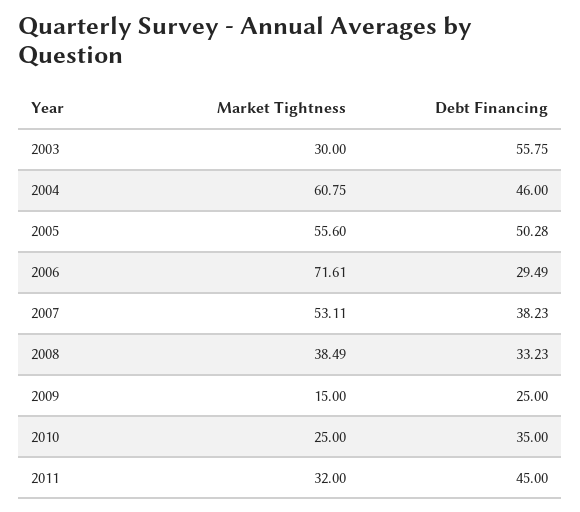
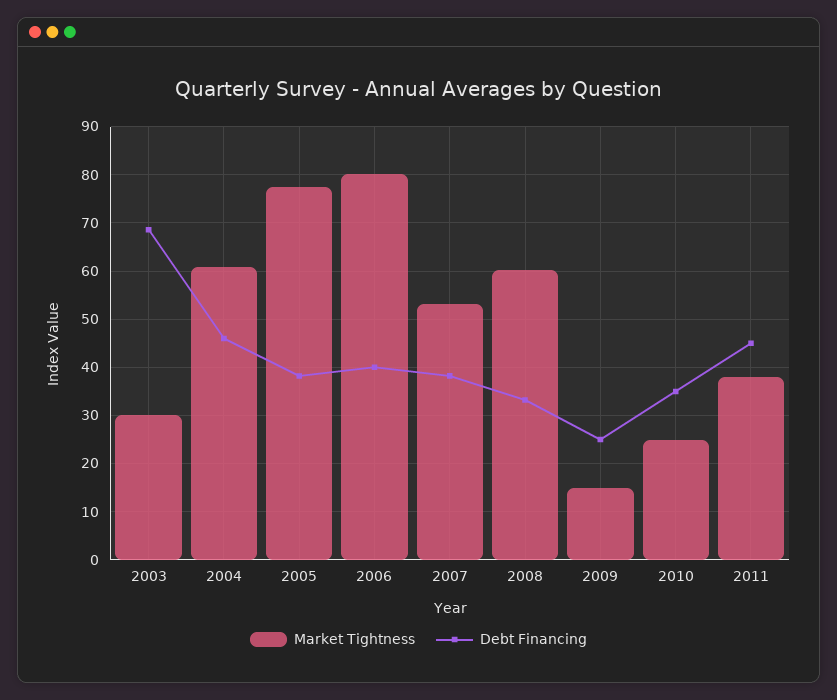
Debt Financing, 2003: 55.75 -> 68
Market Tightness, 2005: 55.6 -> 78
Debt Financing, 2005: 50.28 -> 38
Market Tightness, 2006: 71.61 -> 80
Debt Financing, 2006: 29.49 -> 40
Market Tightness, 2008: 38.49 -> 60
Market Tightness, 2011: 32 -> 38

